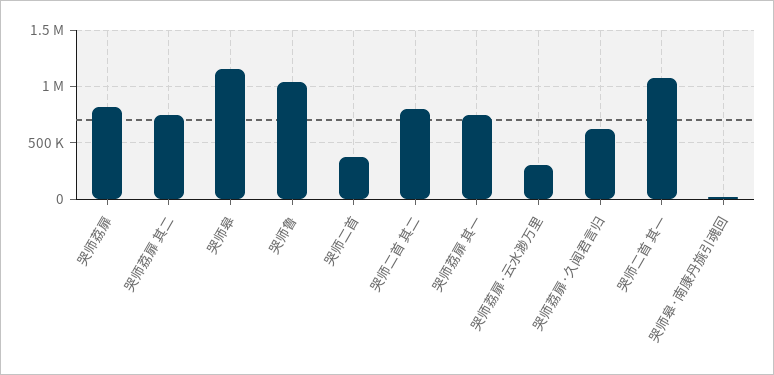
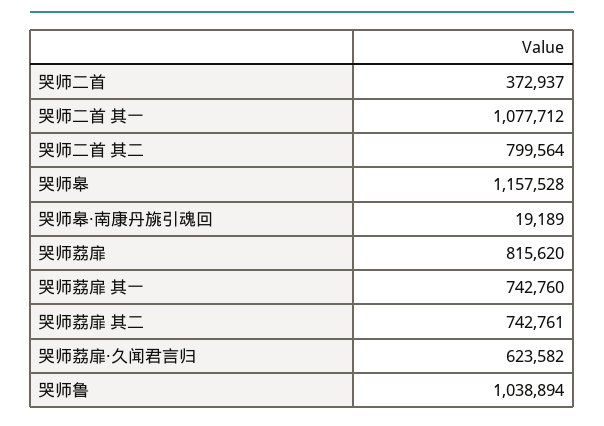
哭师荔扉·云水渺万里: 300000 -> none

